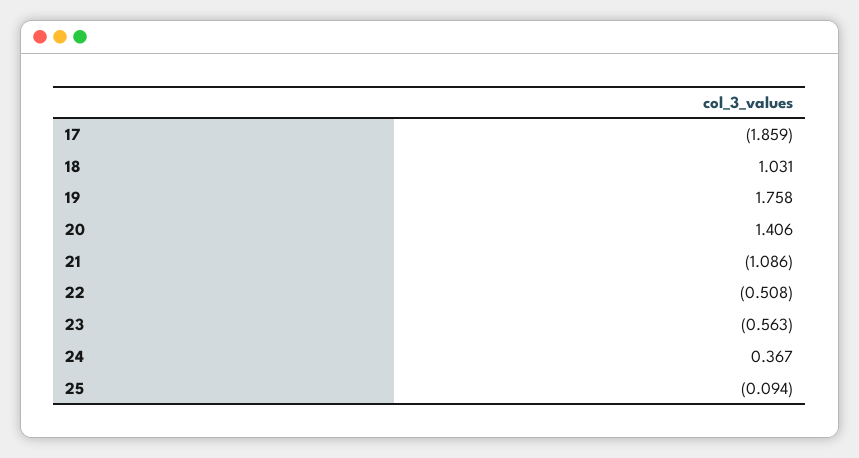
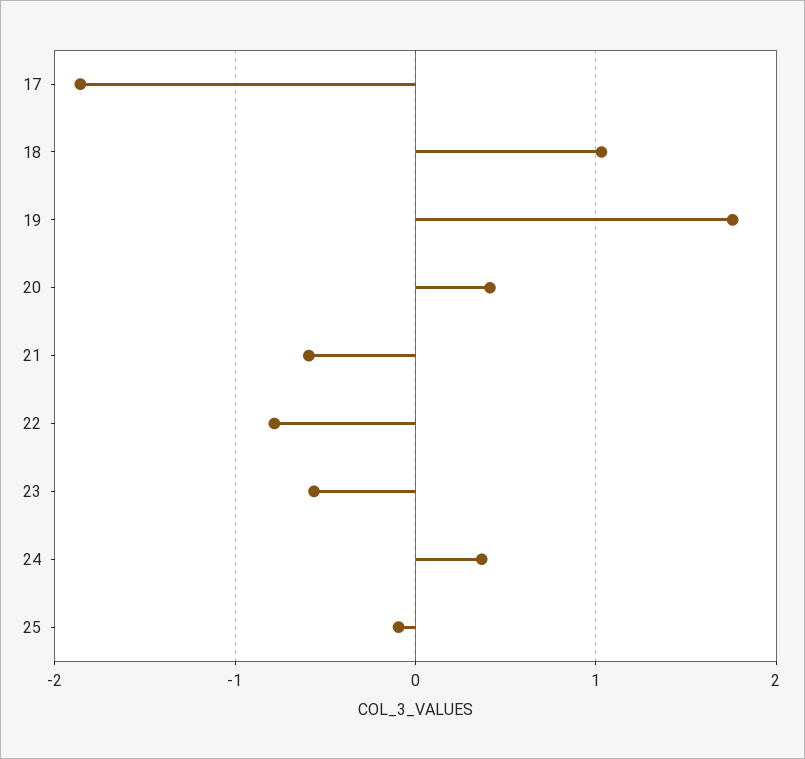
20: 1.406 -> 0.4
21: -1.086 -> -0.6
22: -0.508 -> -0.8

